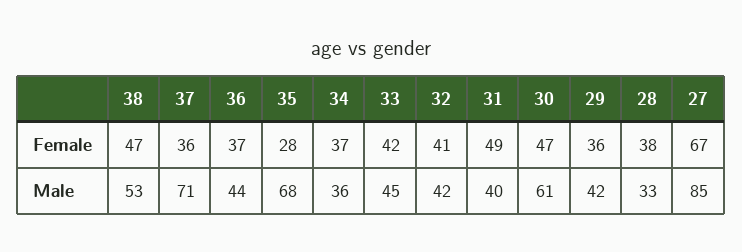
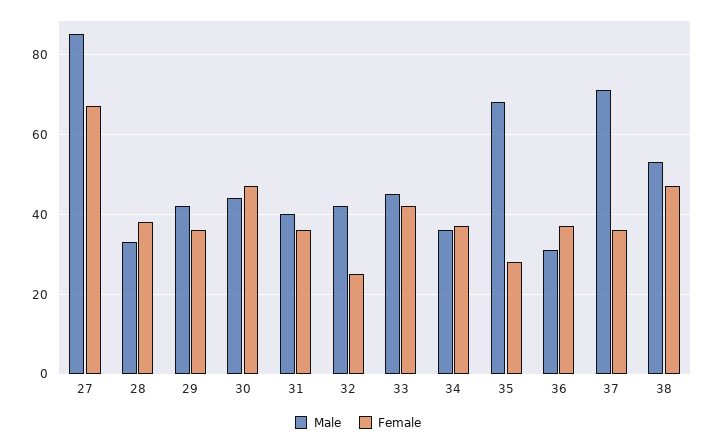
Female, 32: 41 -> 25
Female, 31: 49 -> 35
Male, 36: 44 -> 30
Male, 30: 61 -> 45

